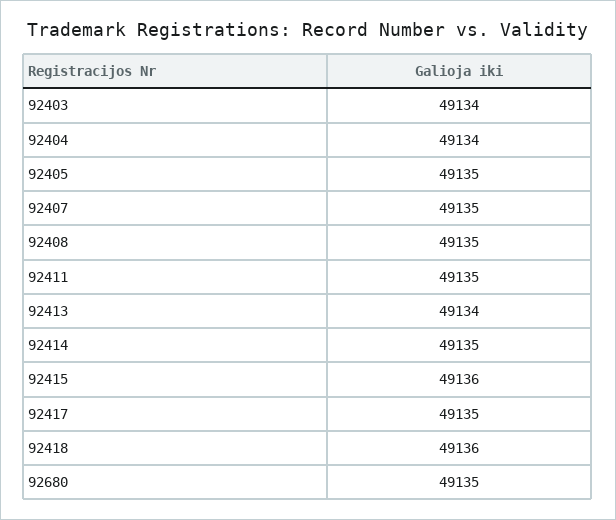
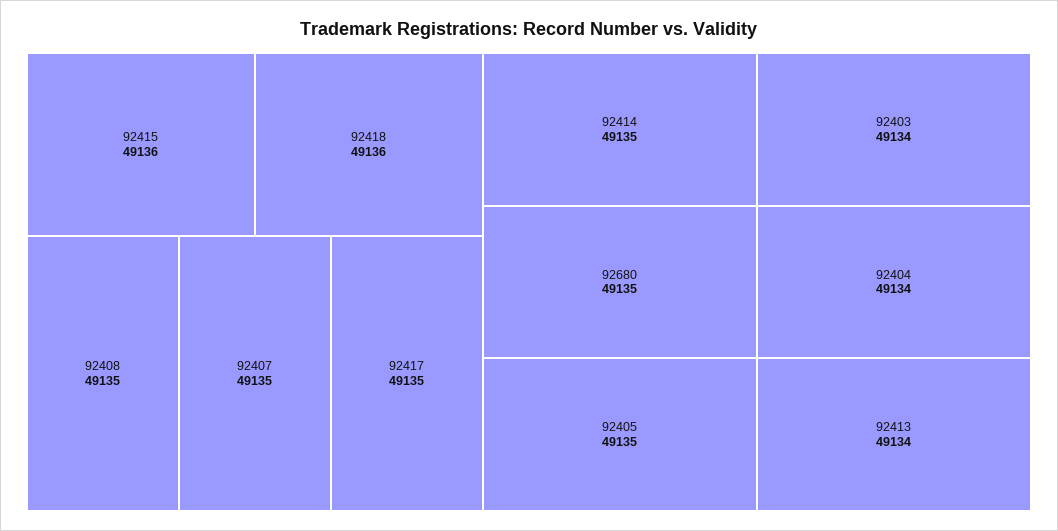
92411: 49135 -> none

